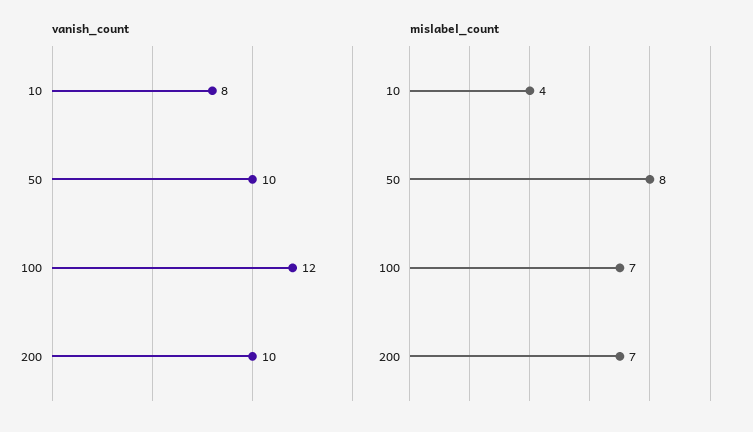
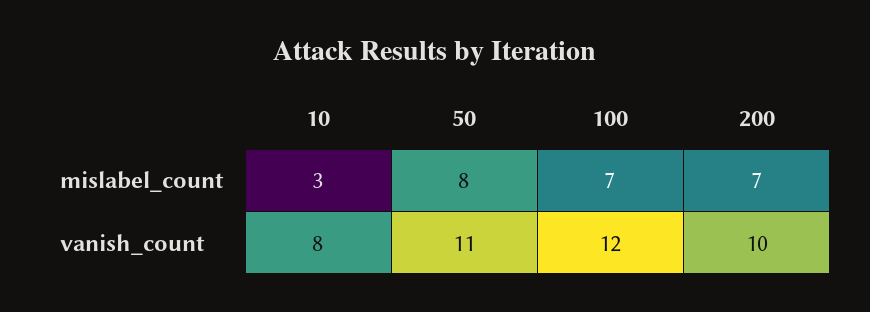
vanish_count, 50: 10 -> 11
mislabel_count, 10: 4 -> 3

